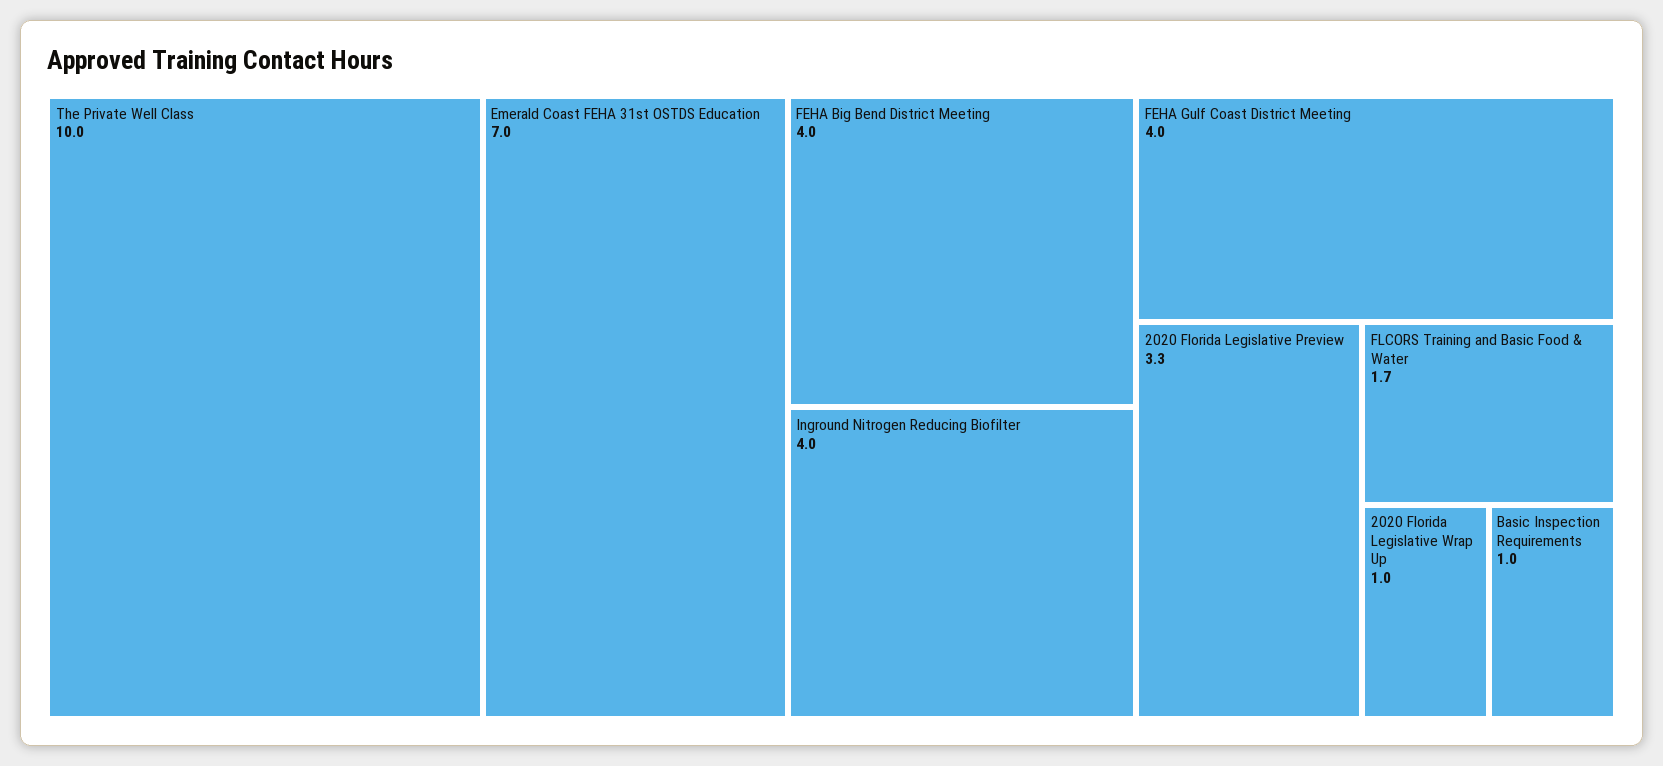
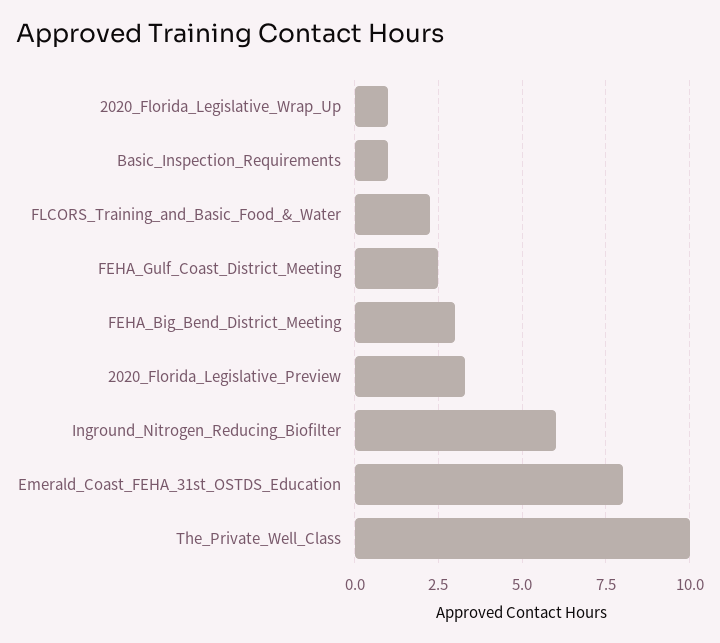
Emerald Coast FEHA 31st OSTDS Education: 7 -> 8
FEHA Big Bend District Meeting: 4 -> 3
Inground Nitrogen Reducing Biofilter: 4 -> 6
FEHA Gulf Coast District Meeting: 4 -> 2.5
FLCORS Training and Basic Food & Water: 1.7 -> 2.25

